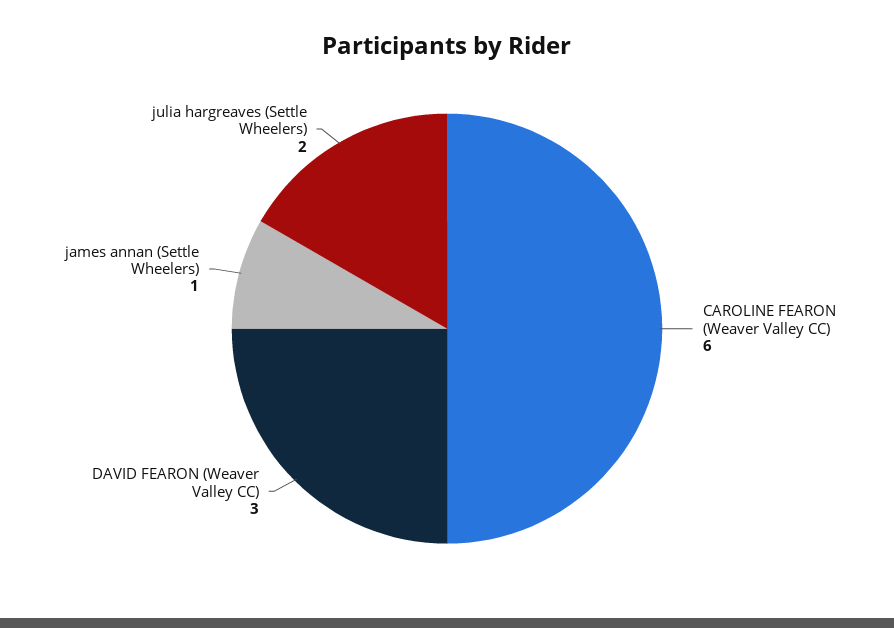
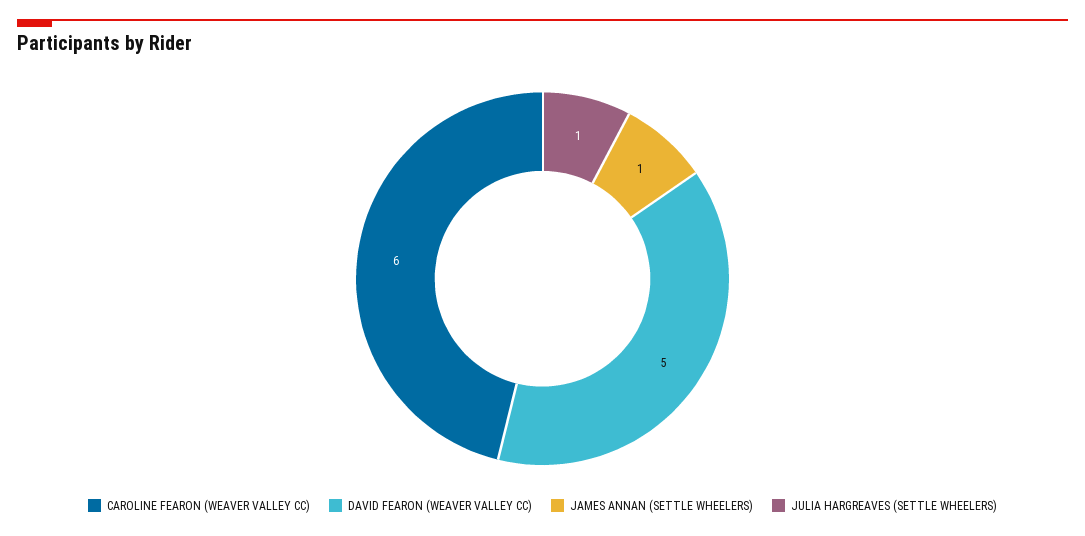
DAVID FEARON (Weaver Valley CC): 3 -> 5
julia hargreaves (Settle Wheelers): 2 -> 1

